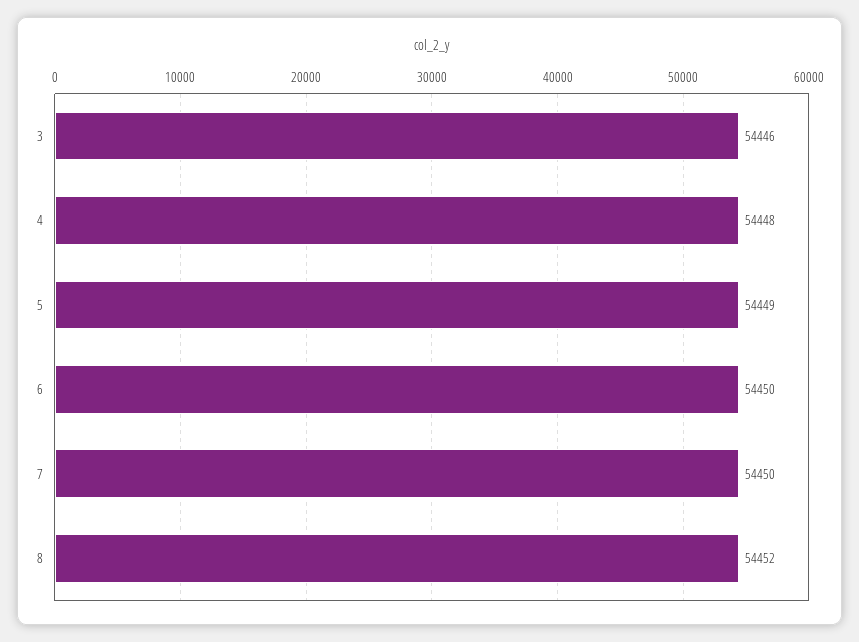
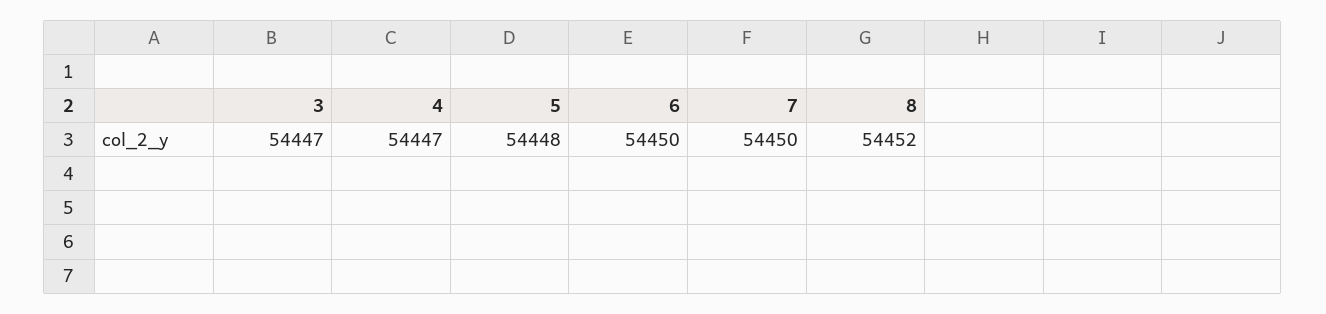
3: 54446 -> 54447
4: 54448 -> 54447
5: 54449 -> 54448

